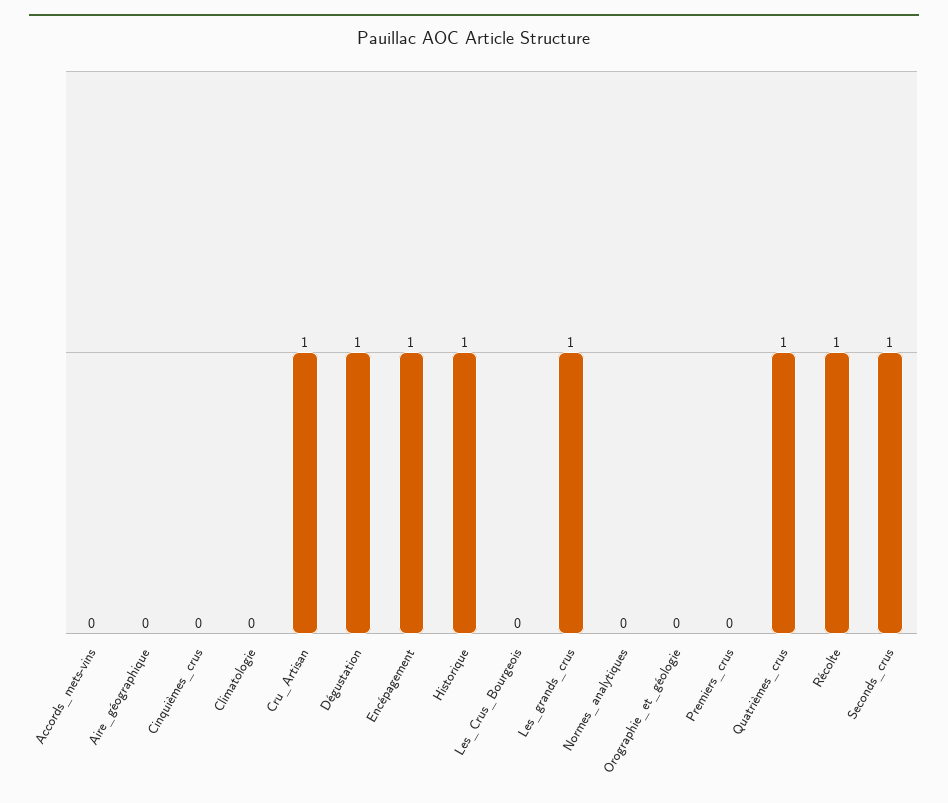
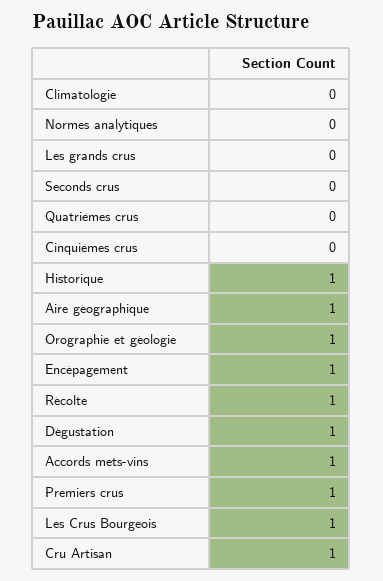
Accords_mets-vins: 0 -> 1
Aire_géographique: 0 -> 1
Les_Crus_Bourgeois: 0 -> 1
Les_grands_crus: 1 -> 0
Orographie_et_géologie: 0 -> 1
Premiers_crus: 0 -> 1
Quatrièmes_crus: 1 -> 0
Seconds_crus: 1 -> 0

